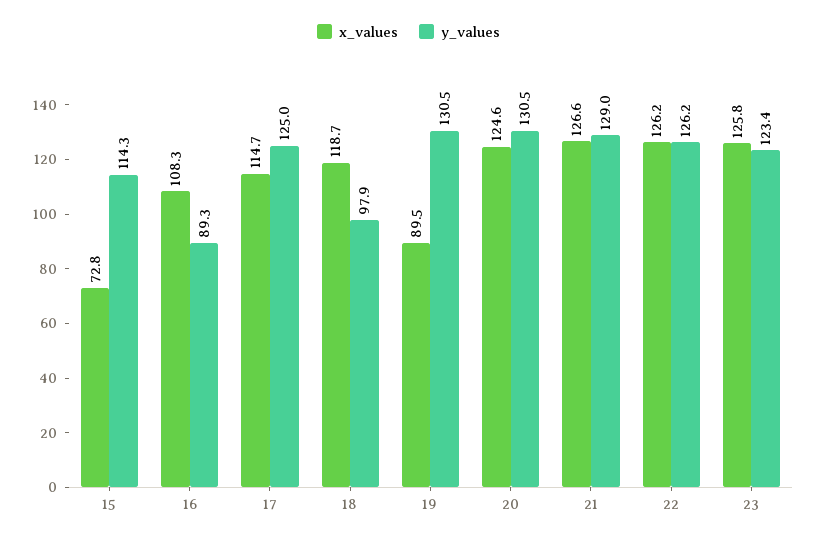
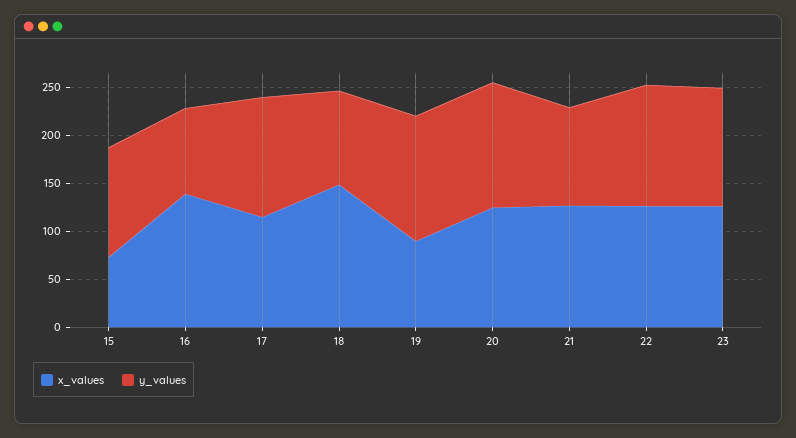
x_values, 16: 108.3 -> 140
x_values, 18: 118.7 -> 150
y_values, 21: 129 -> 100

